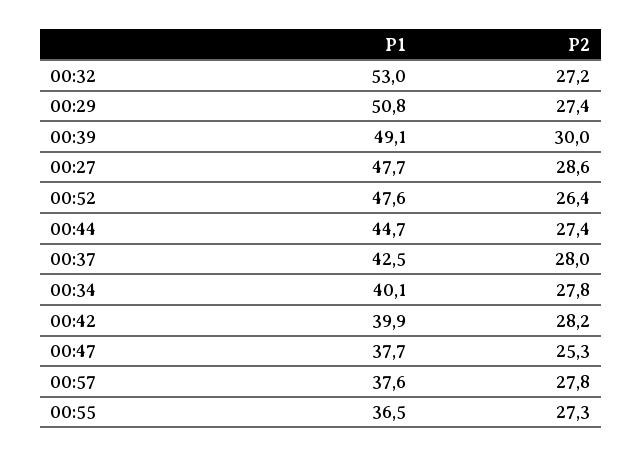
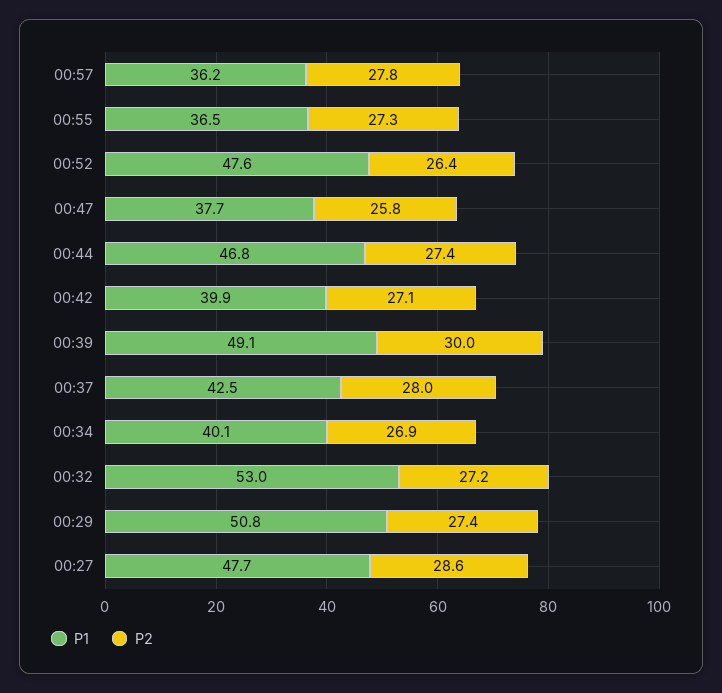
P1, 00:44: 44.7 -> 46.8
P2, 00:34: 27.8 -> 26.9
P2, 00:42: 28.2 -> 27.1
P2, 00:47: 25.3 -> 25.8
P1, 00:57: 37.6 -> 36.2

